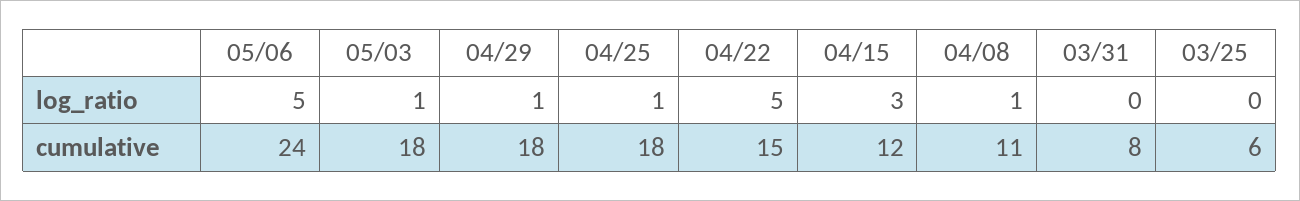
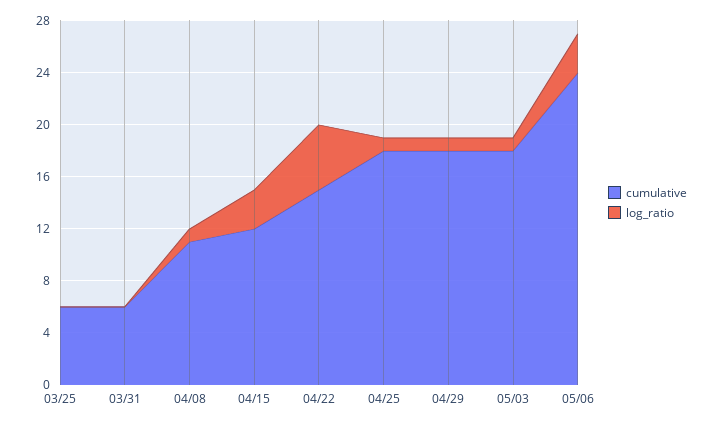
log_ratio, 05/06: 5 -> 3
cumulative, 03/31: 8 -> 6

